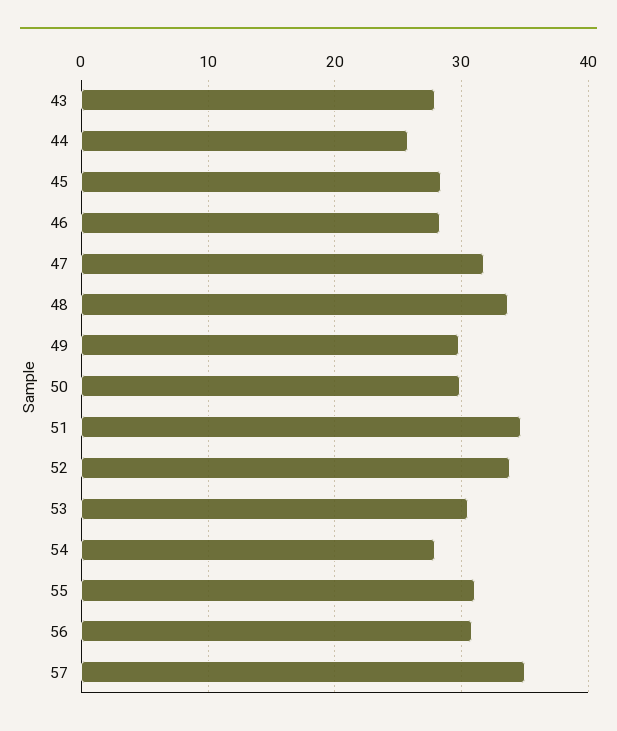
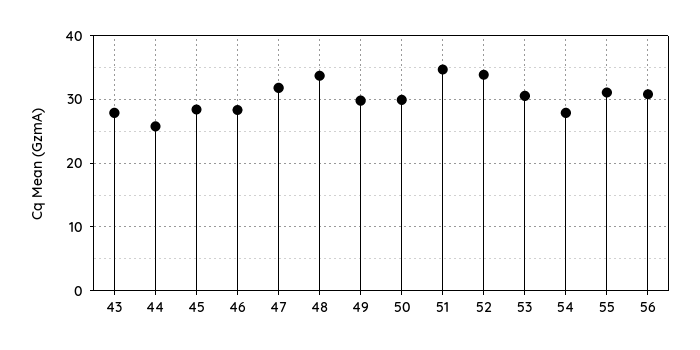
57: 35 -> none

